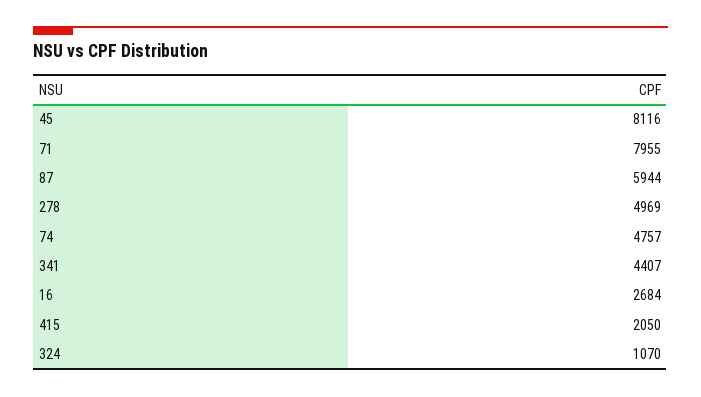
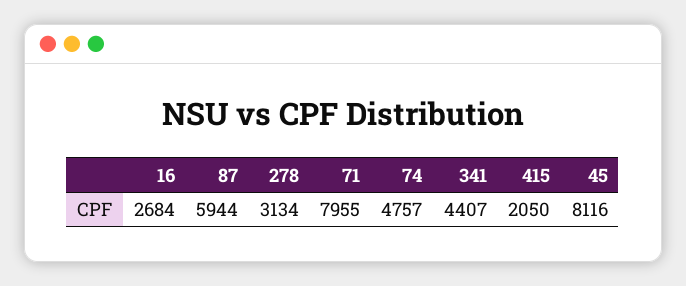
278: 4969 -> 3134
324: 1070 -> none

